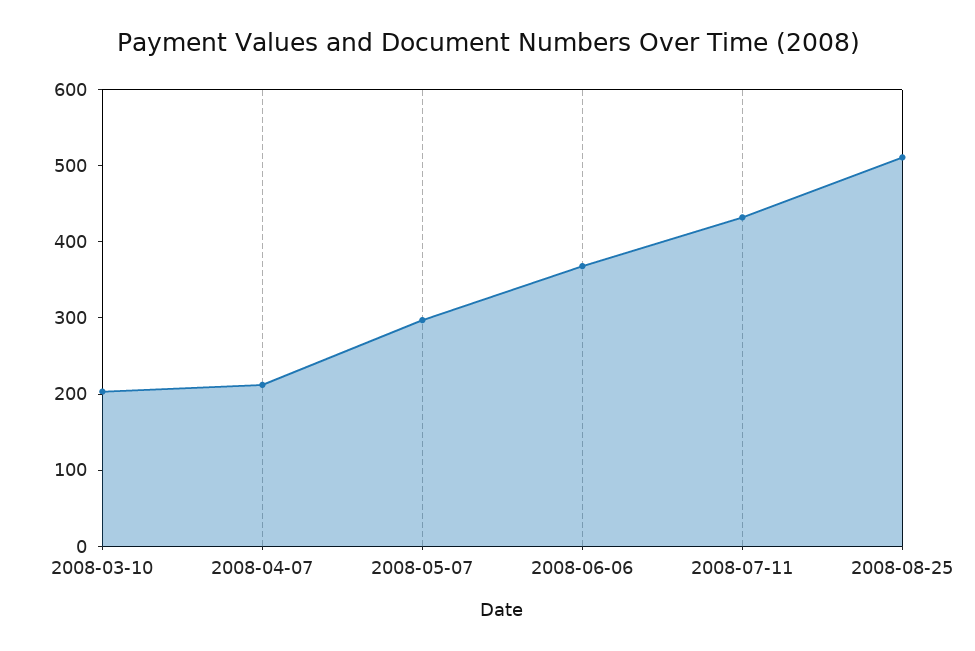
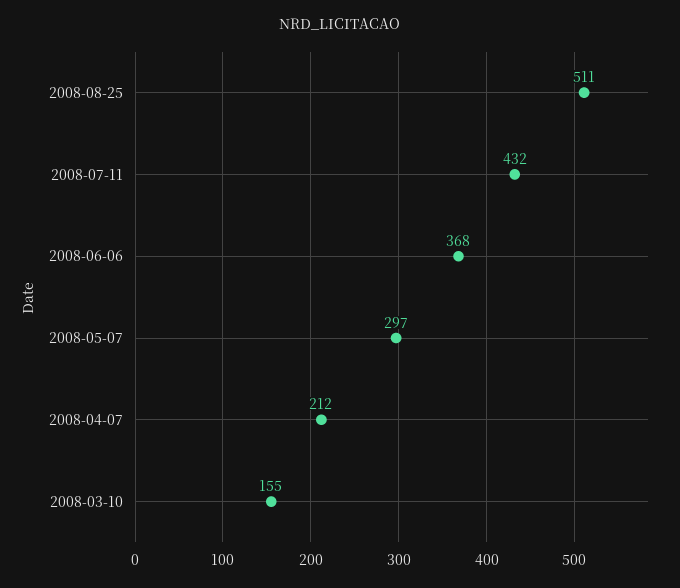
2008-03-10: 200 -> 155

